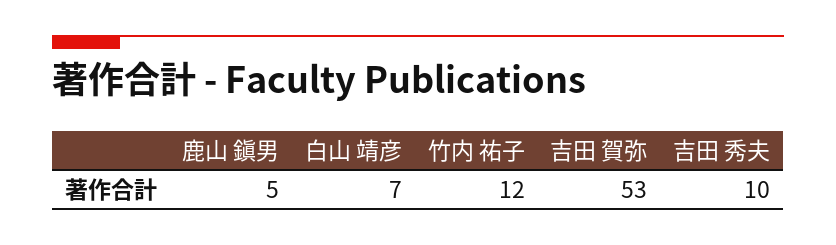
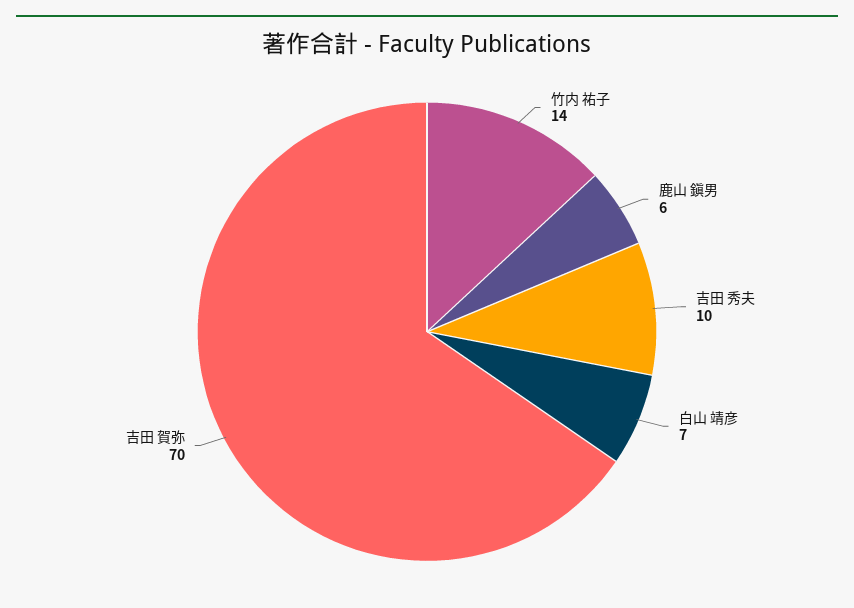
鹿山 鎭男: 5 -> 6
竹内 祐子: 12 -> 14
吉田 賀弥: 53 -> 70

